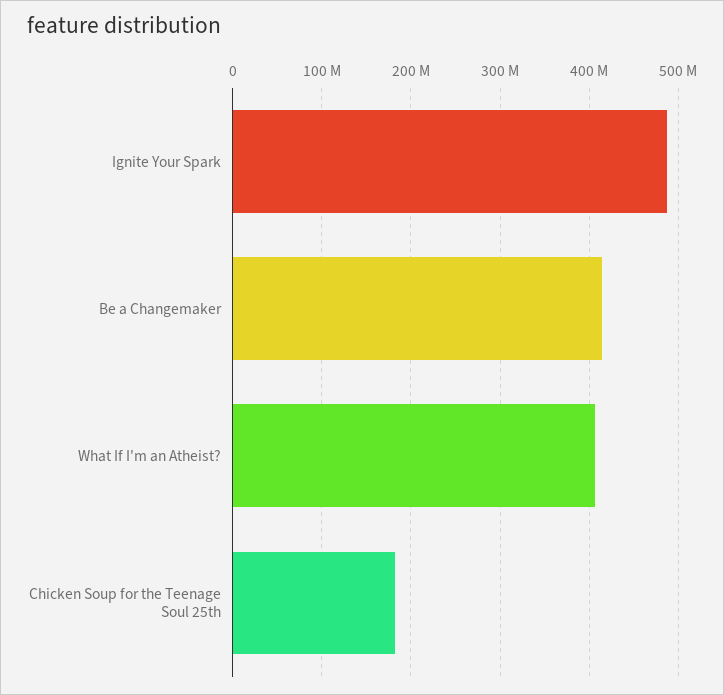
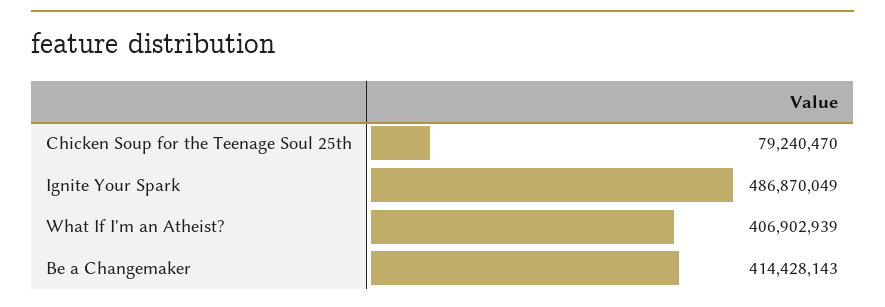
Chicken Soup for the Teenage Soul 25th: 180000000 -> 79240470

